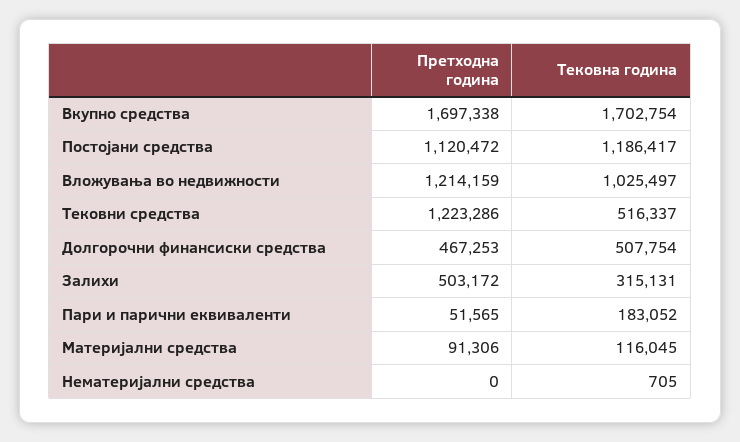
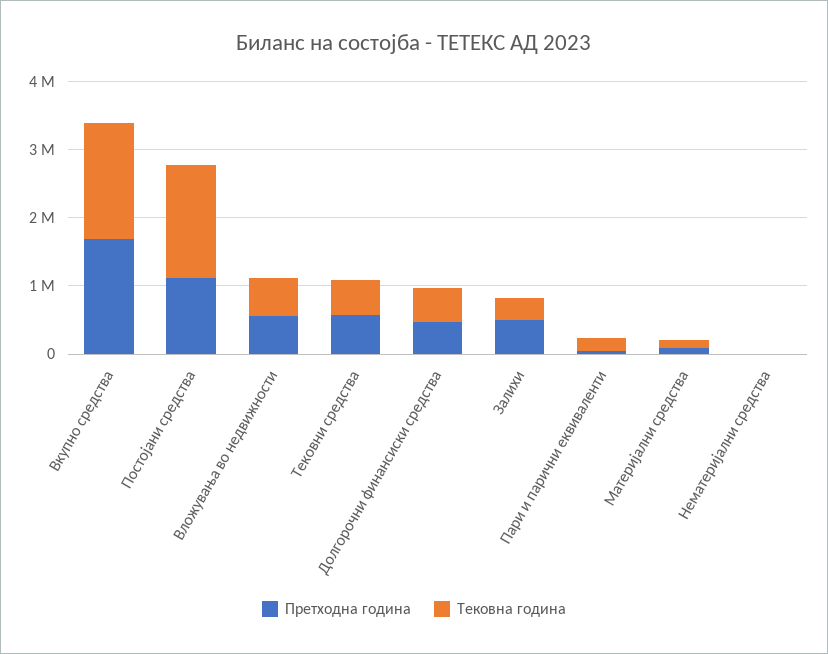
Тековна година, Постојани средства: 1186417 -> 1600000
Претходна година, Вложувања во недвижности: 1214159 -> 600000
Тековна година, Вложувања во недвижности: 1025497 -> 600000
Претходна година, Тековни средства: 1223286 -> 600000

